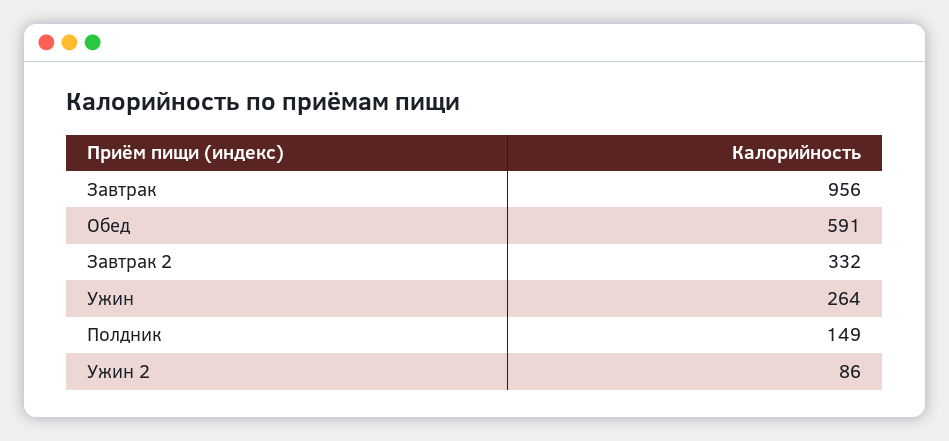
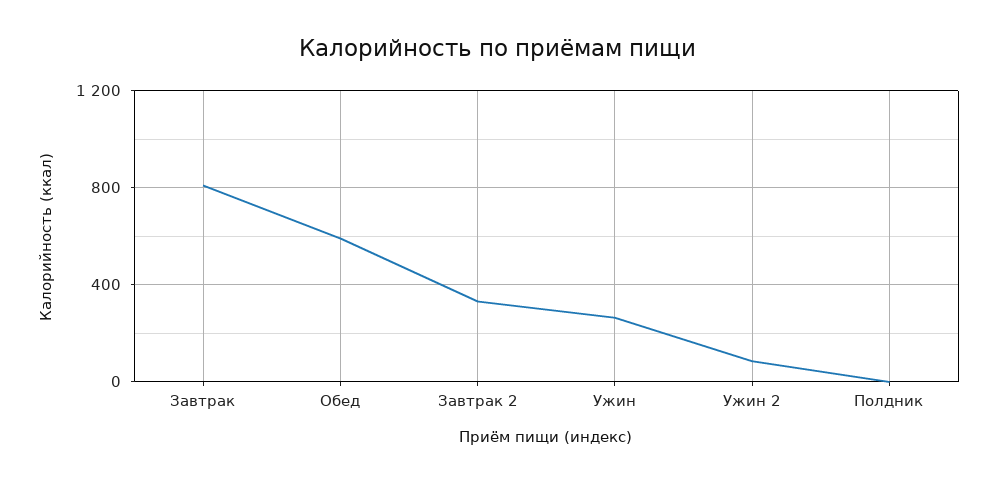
Завтрак: 956 -> 800
Полдник: 149 -> 0

